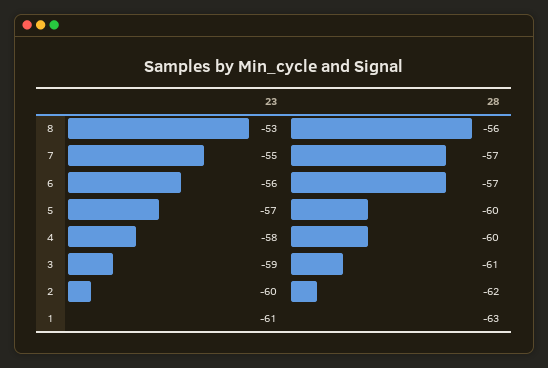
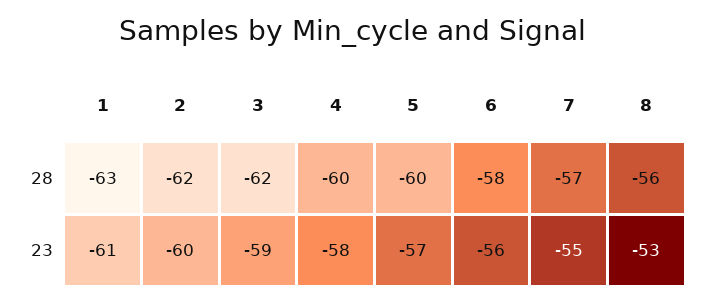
28, 6: -57 -> -58
28, 3: -61 -> -62

